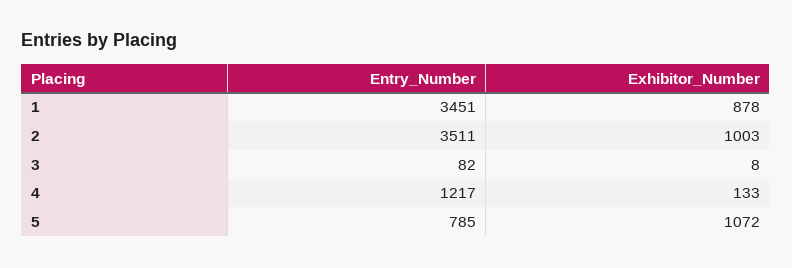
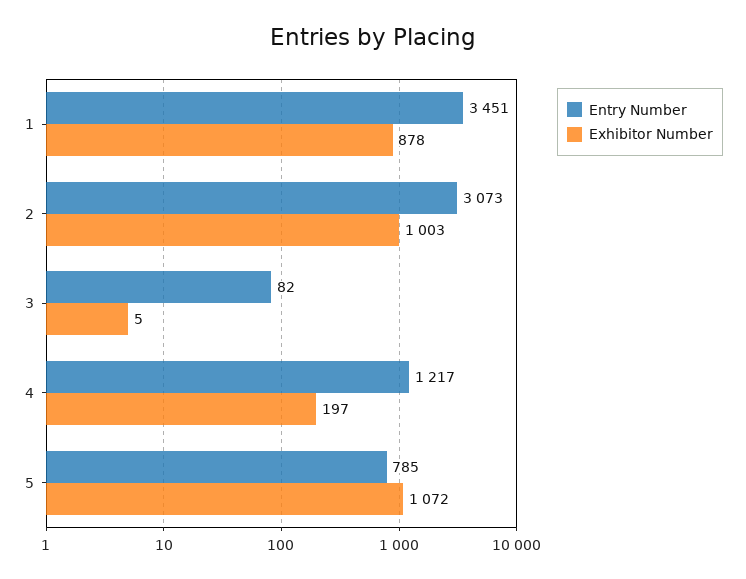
Entry_Number, 2: 3511 -> 3073
Exhibitor_Number, 3: 8 -> 5
Exhibitor_Number, 4: 133 -> 197

